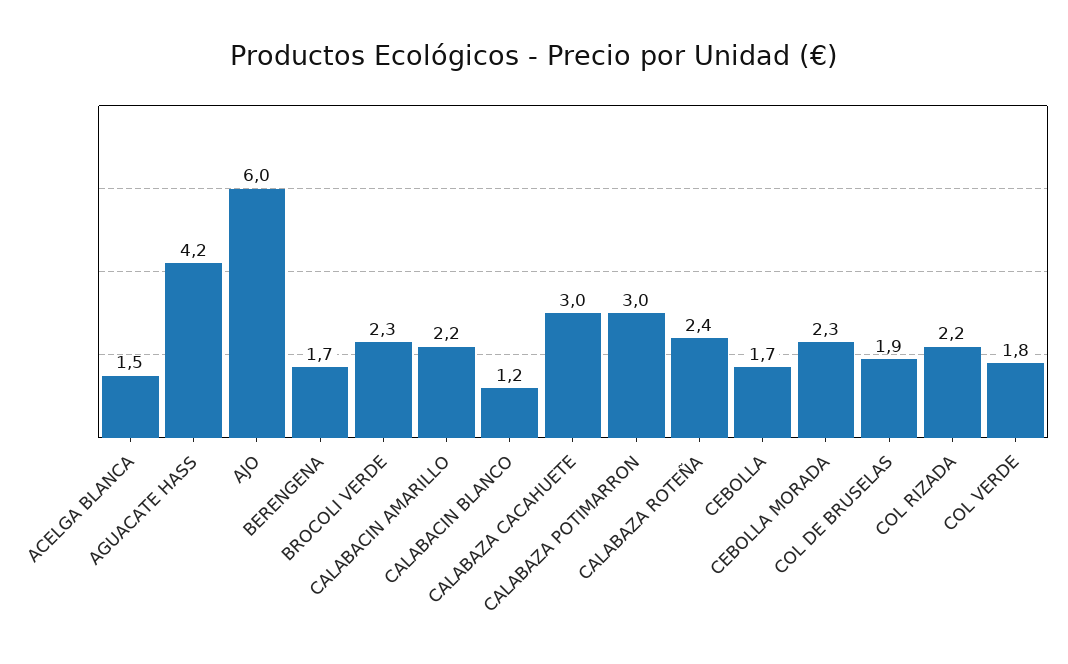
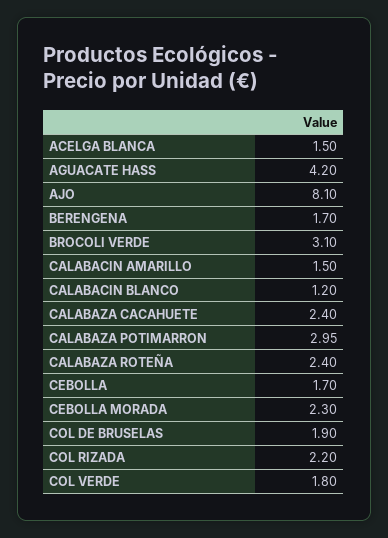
AJO: 6 -> 8.1
BROCOLI VERDE: 2.3 -> 3.1
CALABACIN AMARILLO: 2.2 -> 1.5
CALABAZA CACAHUETE: 3 -> 2.4

